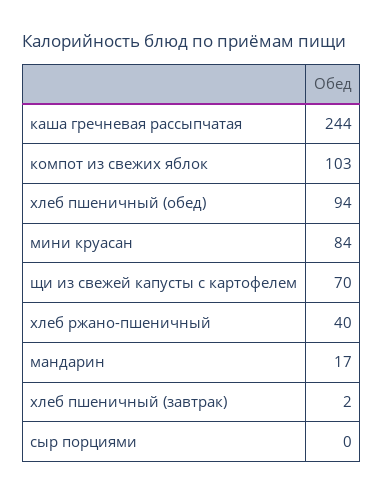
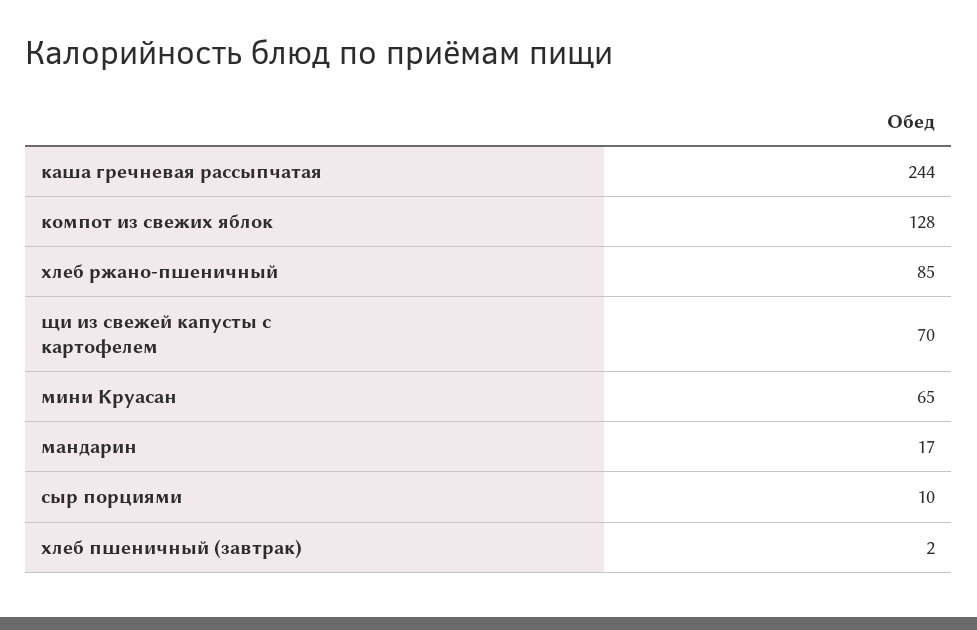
компот из свежих яблок: 103 -> 128
хлеб пшеничный (обед): 94 -> none
мини круасан: 84 -> 65
хлеб ржано-пшеничный: 40 -> 85
сыр порциями: 0 -> 10

